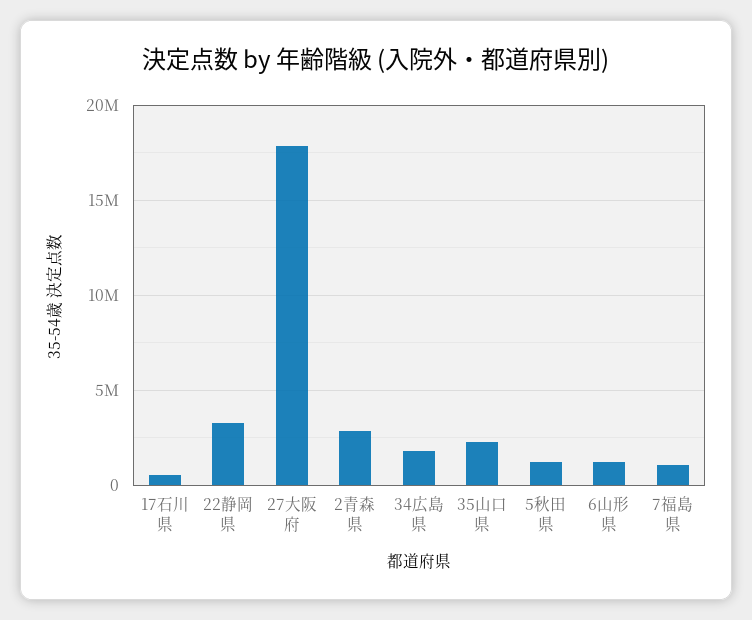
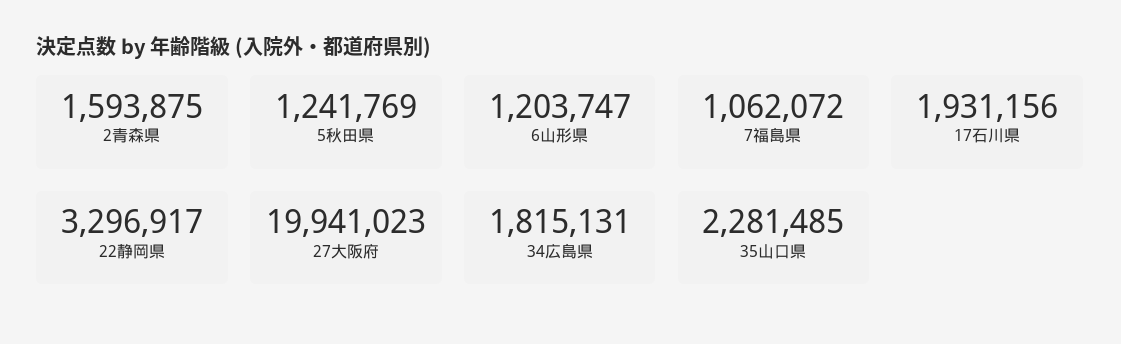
17石川県: 500000 -> 1931156
27大阪府: 18000000 -> 19941023
2青森県: 3000000 -> 1593875

